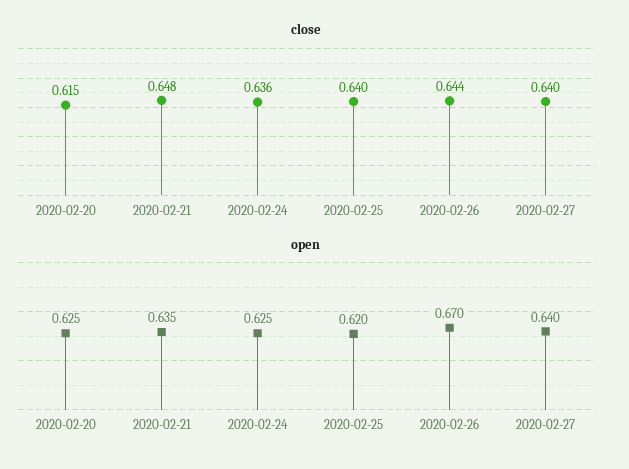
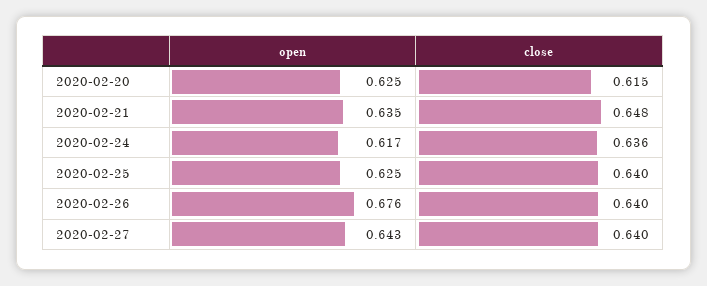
close, 2020-02-26: 0.644 -> 0.64
open, 2020-02-24: 0.625 -> 0.617
open, 2020-02-25: 0.62 -> 0.625
open, 2020-02-26: 0.67 -> 0.676
open, 2020-02-27: 0.64 -> 0.643

